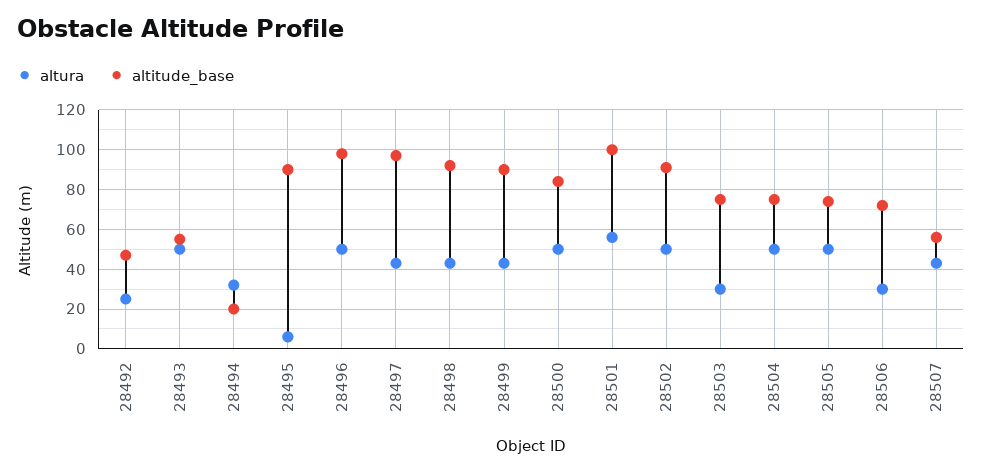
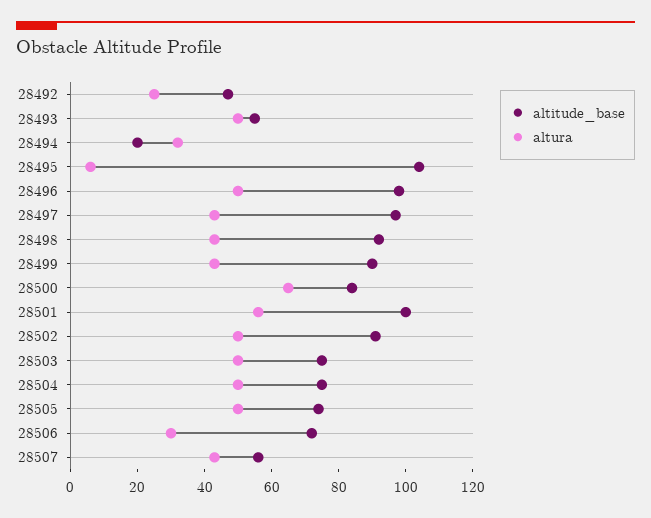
altitude_base, 28495: 90 -> 105
altura, 28500: 50 -> 65
altura, 28503: 30 -> 50

